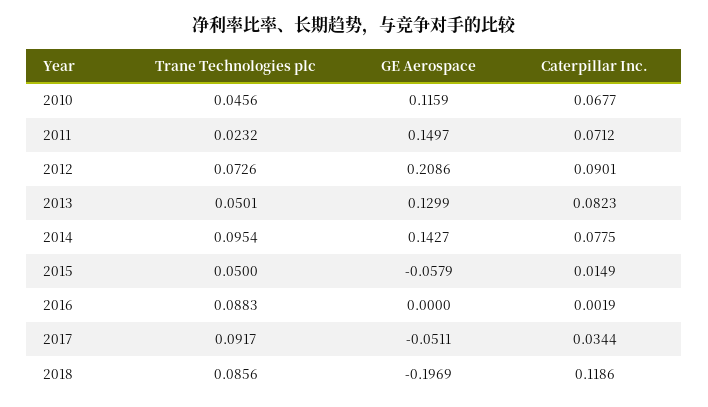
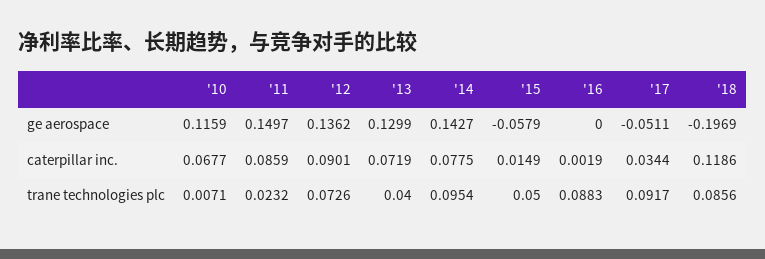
Trane Technologies plc, 2010: 0.0456 -> 0.0071
Caterpillar Inc., 2011: 0.0712 -> 0.0859
GE Aerospace, 2012: 0.2086 -> 0.1362
Trane Technologies plc, 2013: 0.0501 -> 0.04
Caterpillar Inc., 2013: 0.0823 -> 0.0719

